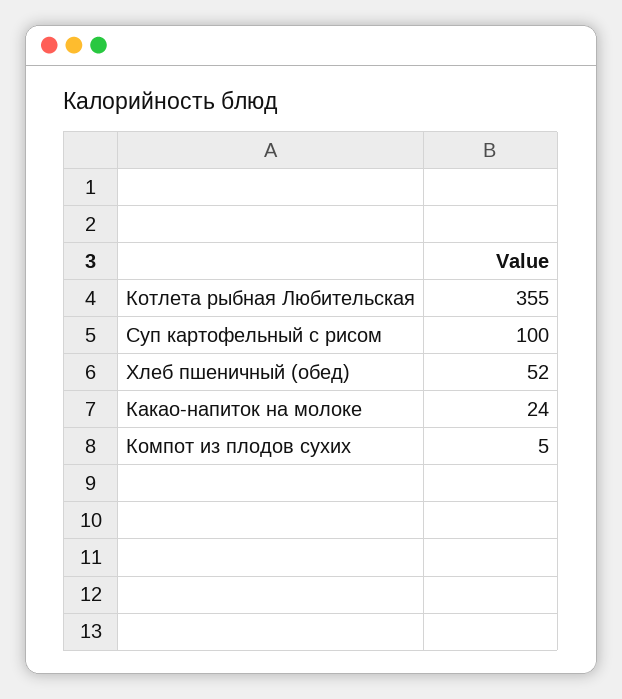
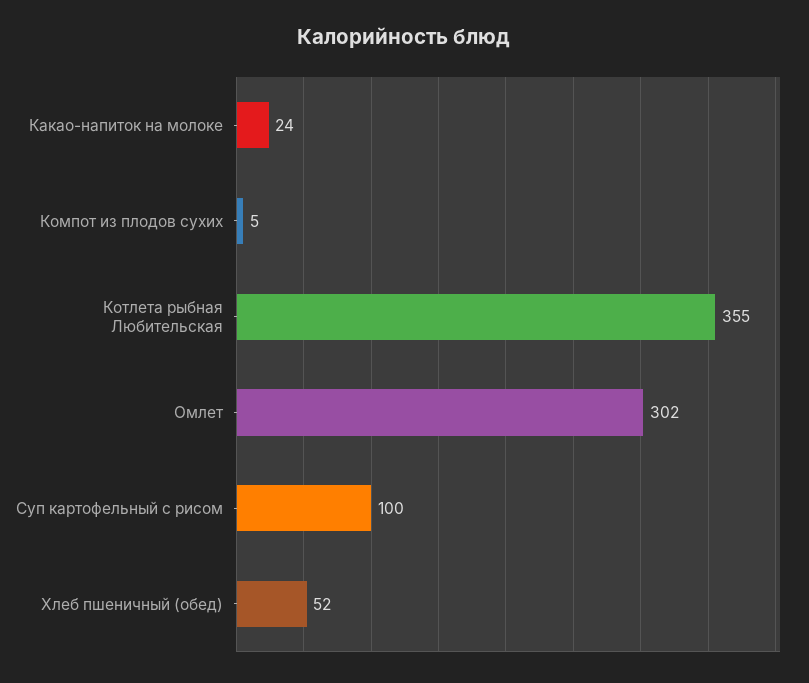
Омлет: none -> 302

